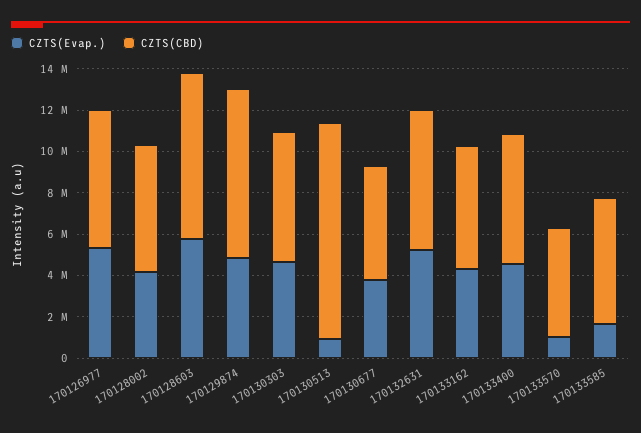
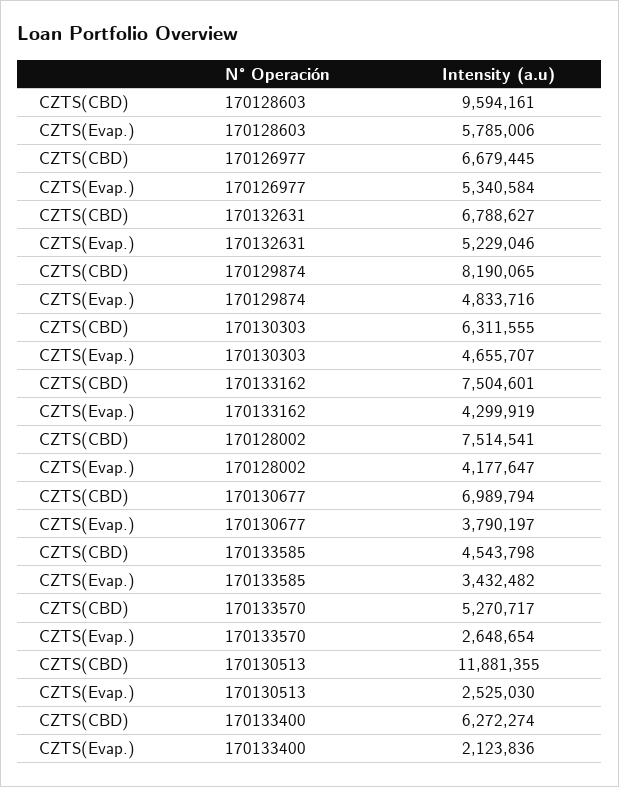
CZTS(CBD), 170128002: 6000000 -> 7514541
CZTS(CBD), 170128603: 8000000 -> 9594161
CZTS(Evap.), 170130513: 1000000 -> 2525030
CZTS(CBD), 170130513: 10500000 -> 11881355
CZTS(CBD), 170130677: 5500000 -> 6989794
CZTS(CBD), 170133162: 6000000 -> 7504601
CZTS(Evap.), 170133400: 4500000 -> 2123836
CZTS(Evap.), 170133570: 1000000 -> 2648654
CZTS(Evap.), 170133585: 1500000 -> 3432482
CZTS(CBD), 170133585: 6000000 -> 4543798

